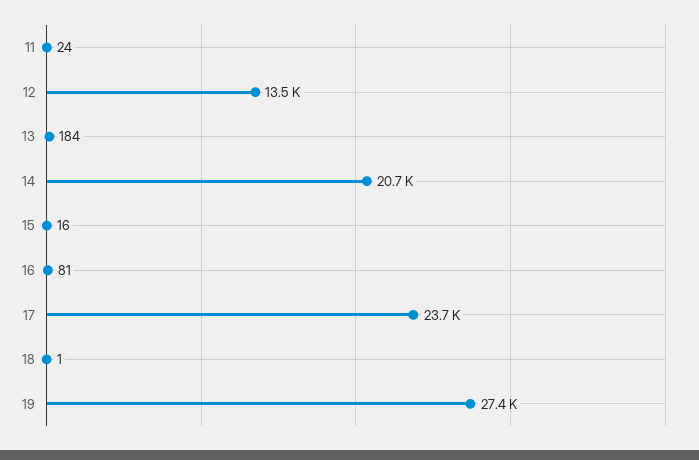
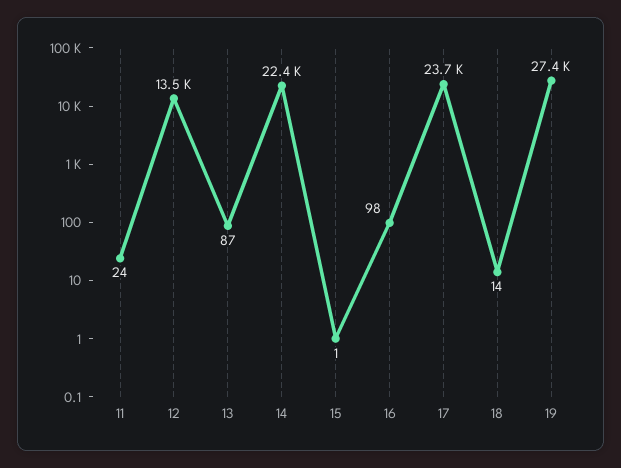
13: 184 -> 87
14: 20700 -> 22400
15: 16 -> 1
16: 81 -> 98
18: 1 -> 14

